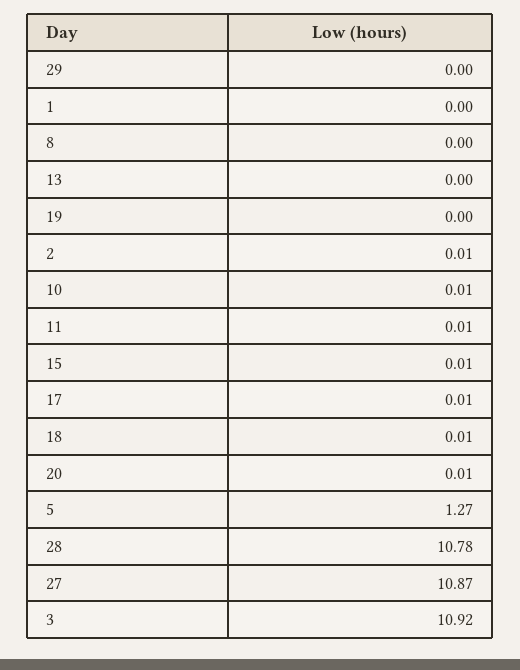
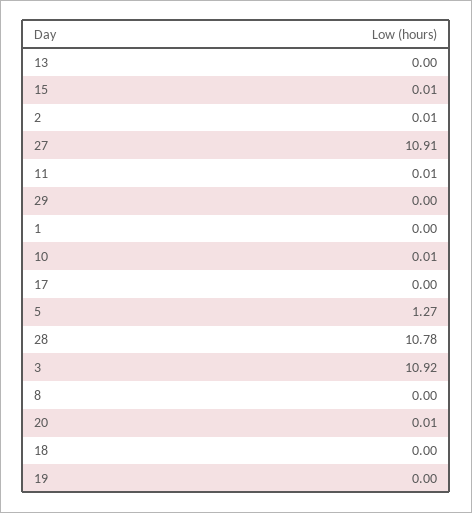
17: 0.01 -> 0
18: 0.01 -> 0
27: 10.87 -> 10.91

